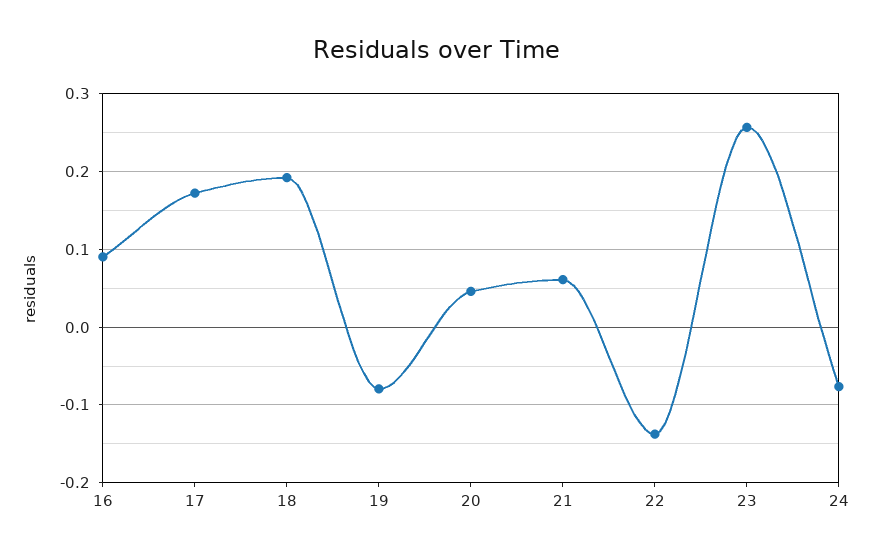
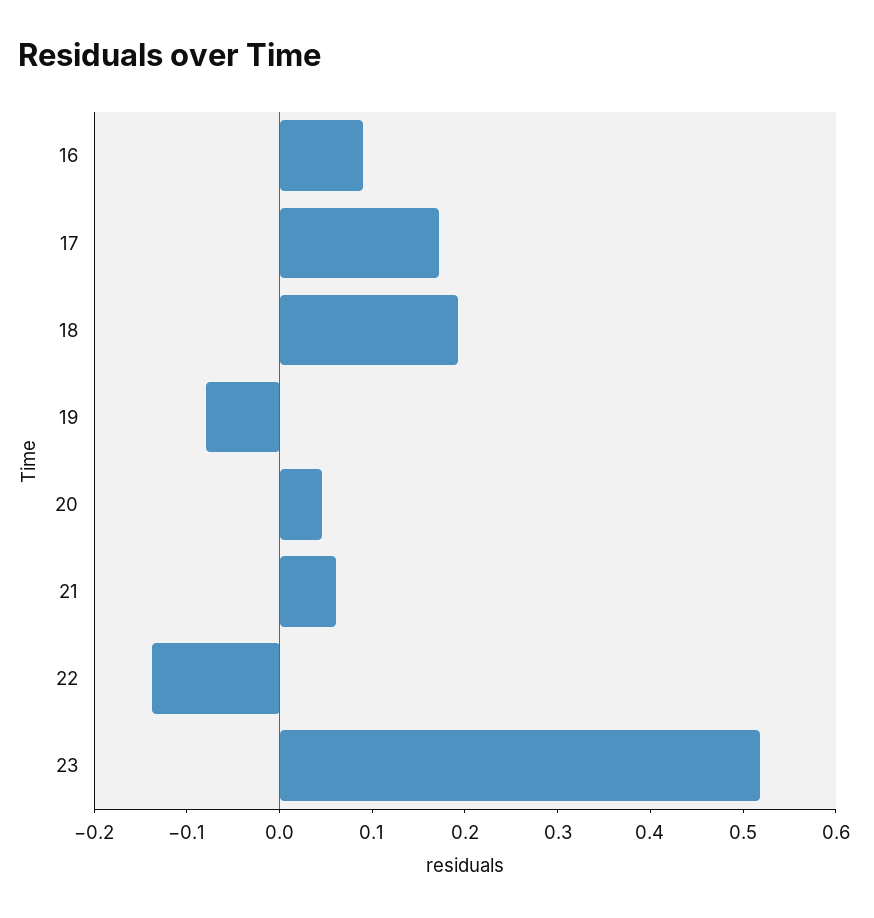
23: 0.26 -> 0.52
24: -0.08 -> none

